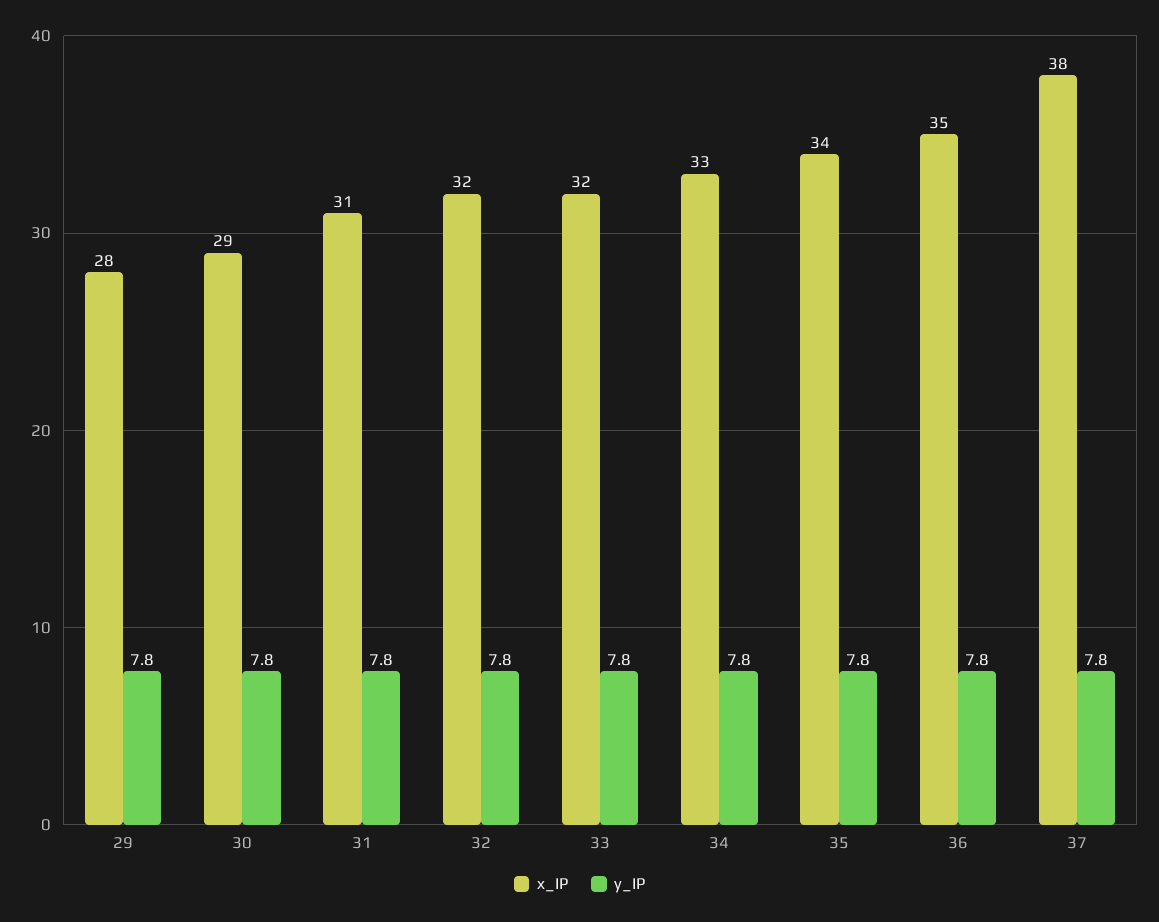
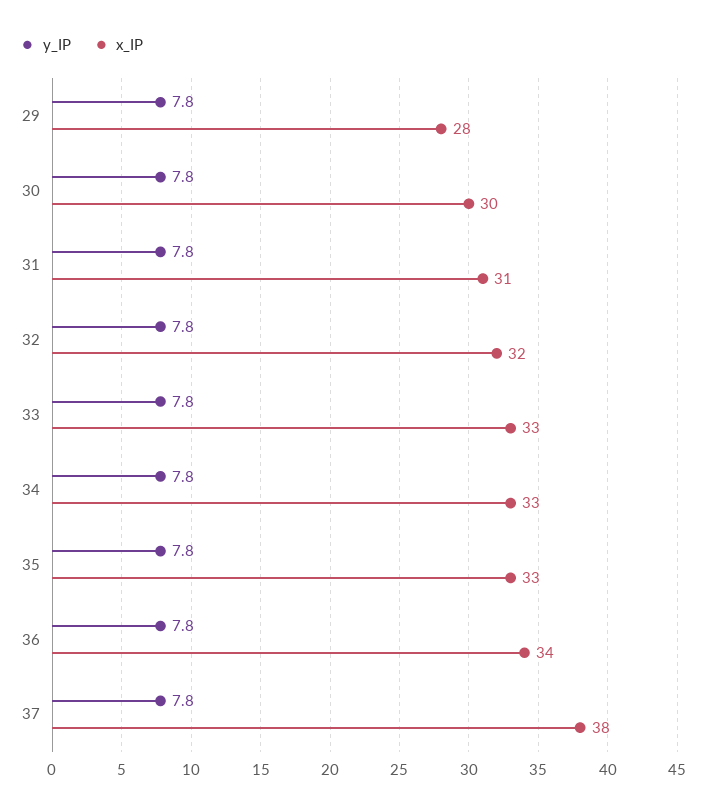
x_IP, 30: 29 -> 30
x_IP, 33: 32 -> 33
x_IP, 35: 34 -> 33
x_IP, 36: 35 -> 34

